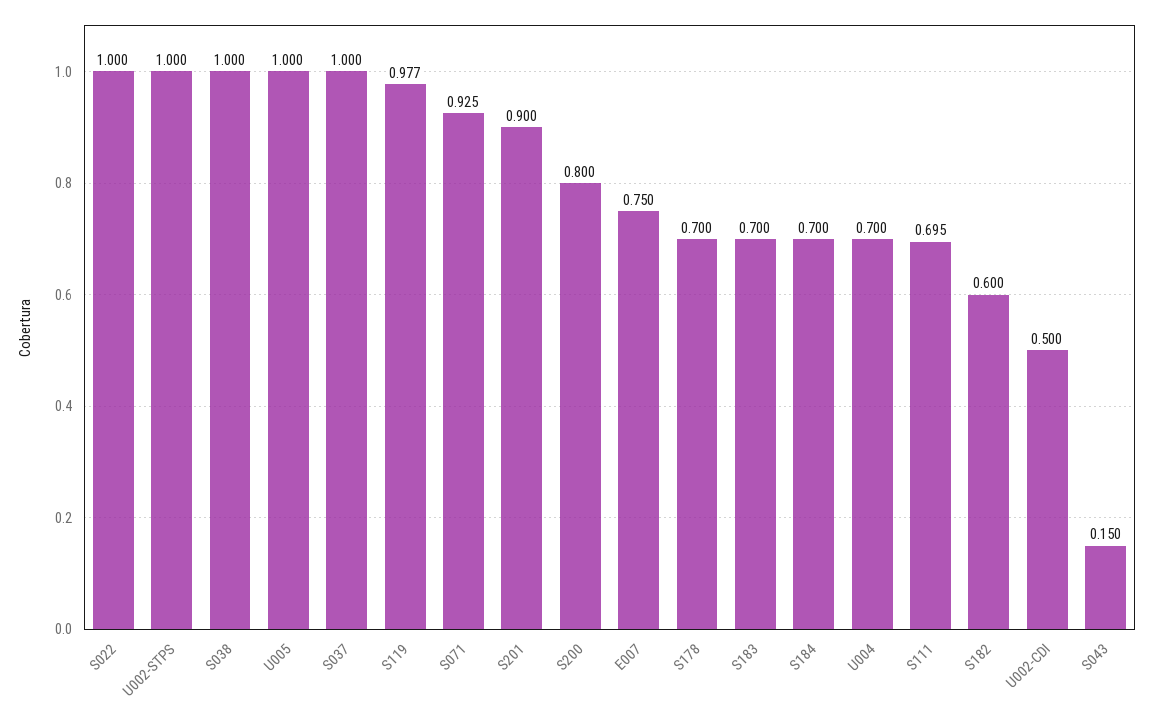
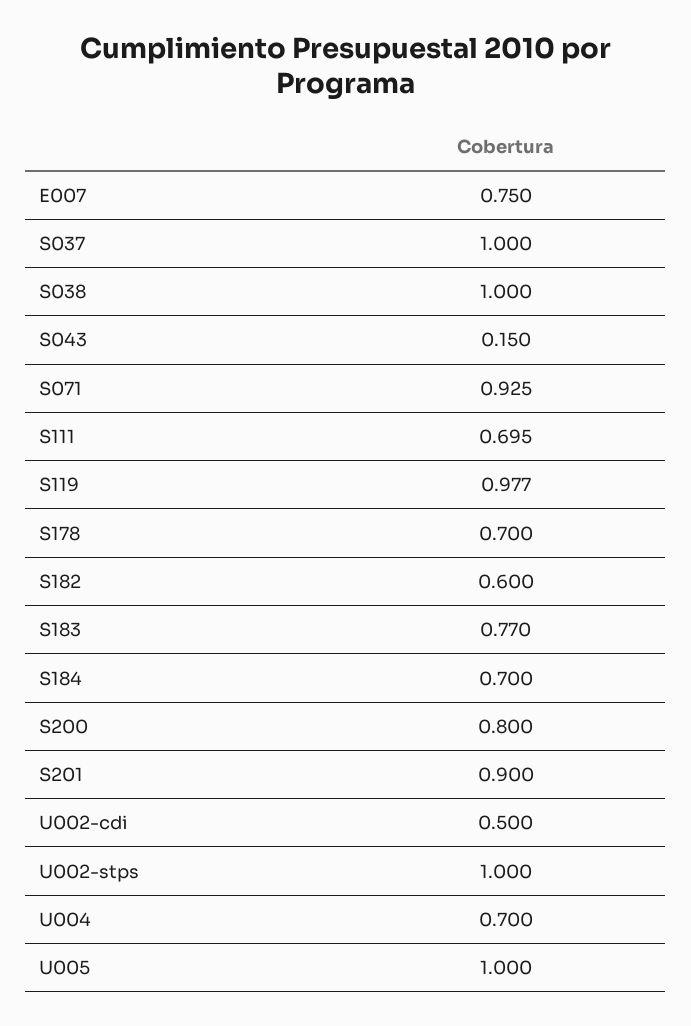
S022: 1 -> none
S183: 0.7 -> 0.77

